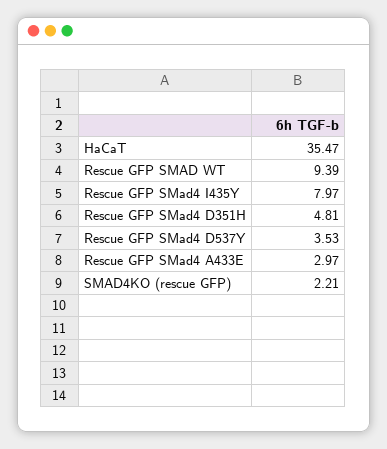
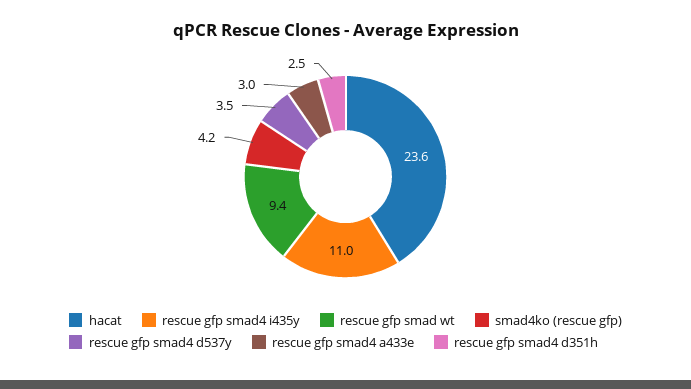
HaCaT: 35.47 -> 23.6
Rescue GFP SMad4 I435Y: 7.97 -> 11
Rescue GFP SMad4 D351H: 4.81 -> 2.5
SMAD4KO (rescue GFP): 2.21 -> 4.2

